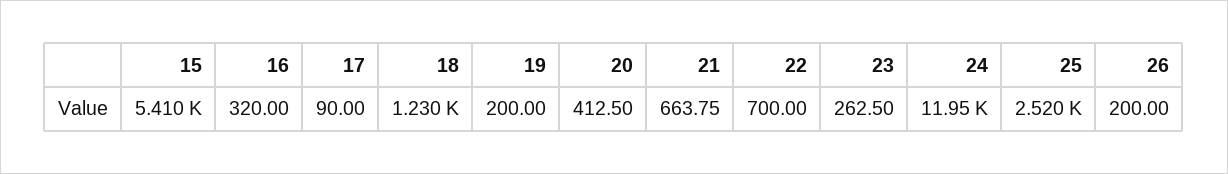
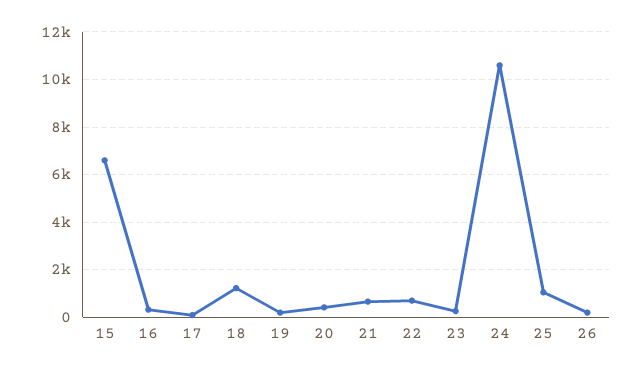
15: 5410 -> 6500
24: 11950 -> 10500
25: 2520 -> 1000

